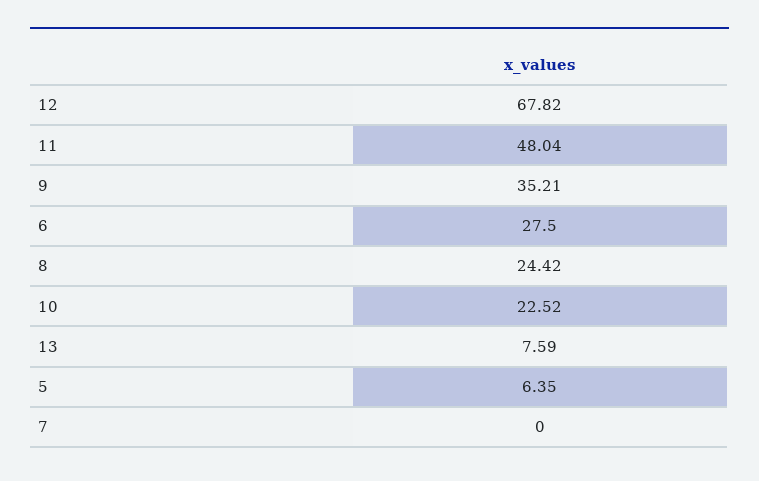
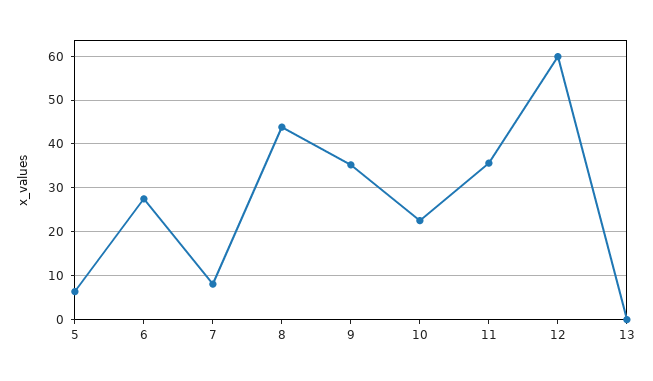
12: 67.82 -> 60
11: 48.04 -> 36
8: 24.42 -> 44
13: 7.59 -> 0
7: 0 -> 8

